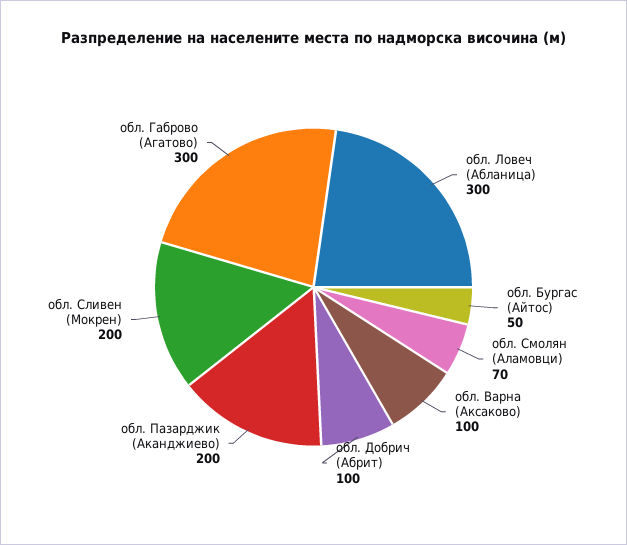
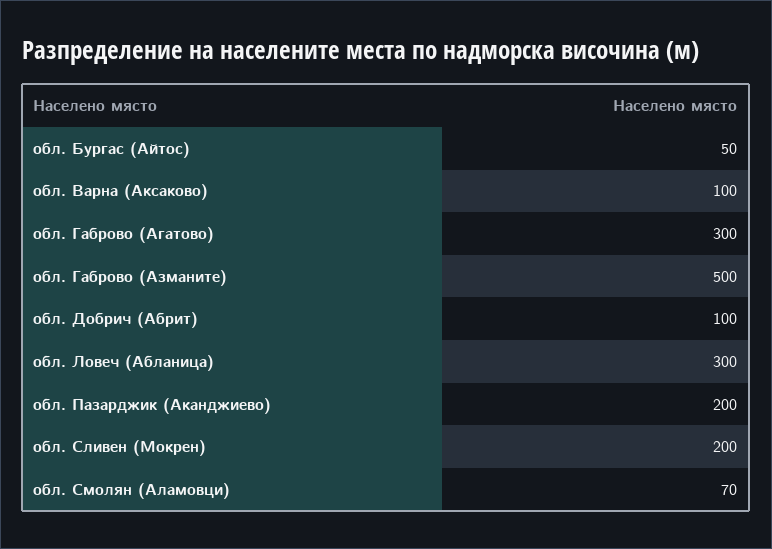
обл. Габрово (Азманите): none -> 500

